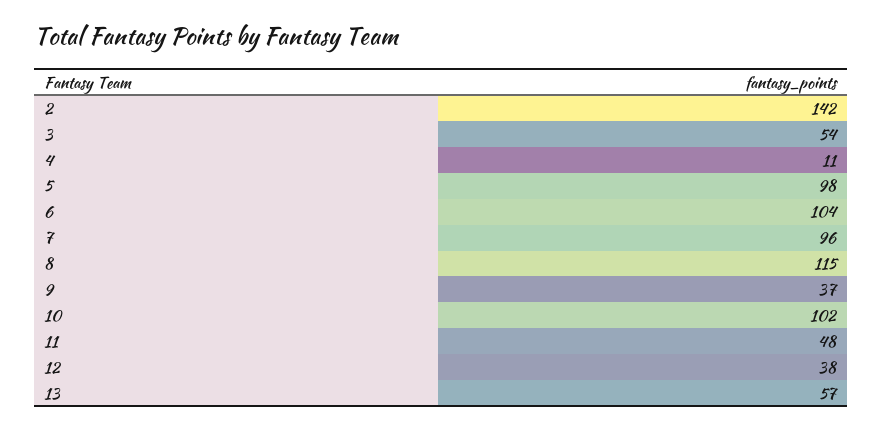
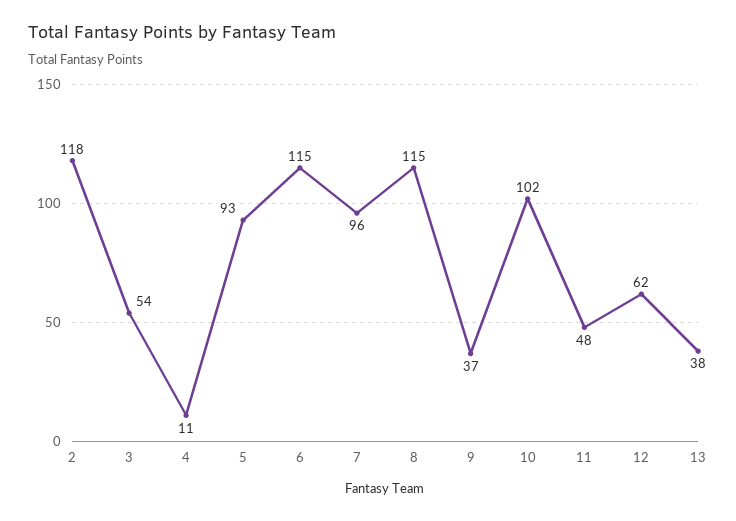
2: 142 -> 118
5: 98 -> 93
6: 104 -> 115
12: 38 -> 62
13: 57 -> 38

